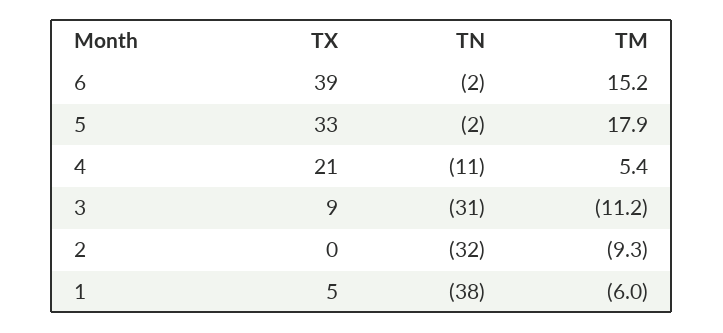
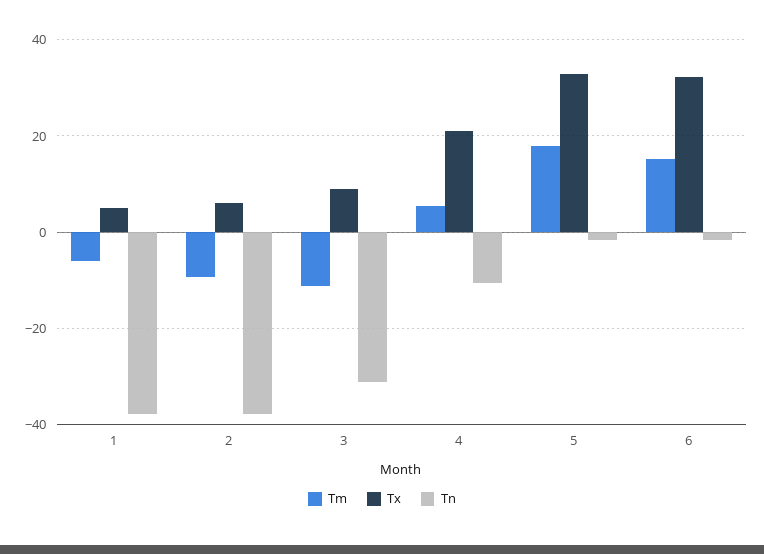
TX, 6: 39 -> 32
TX, 2: 0 -> 6
TN, 2: -32 -> -38

